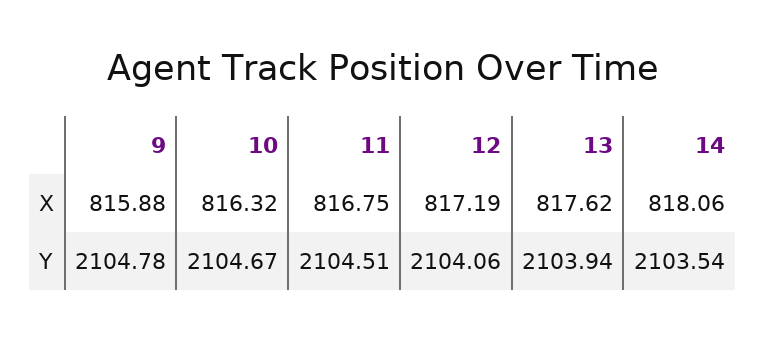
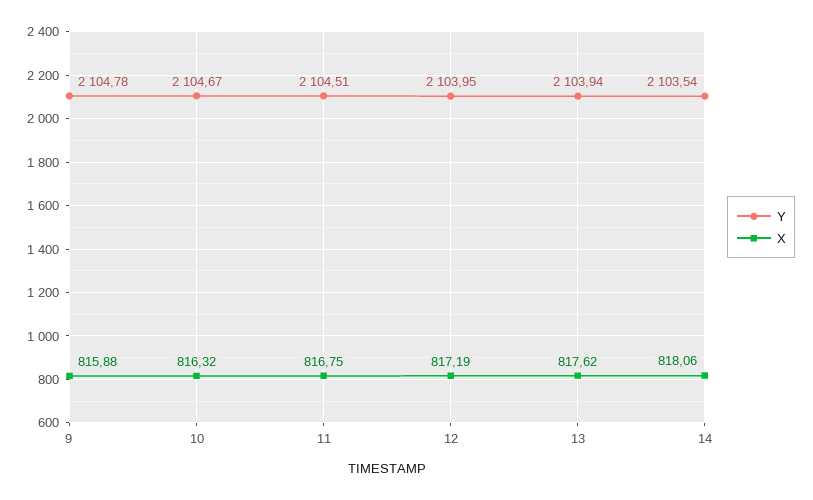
Y, 12: 2104.06 -> 2103.95

